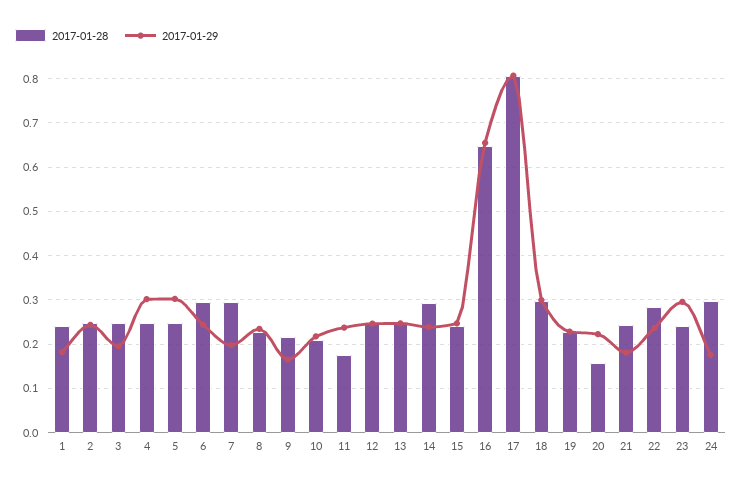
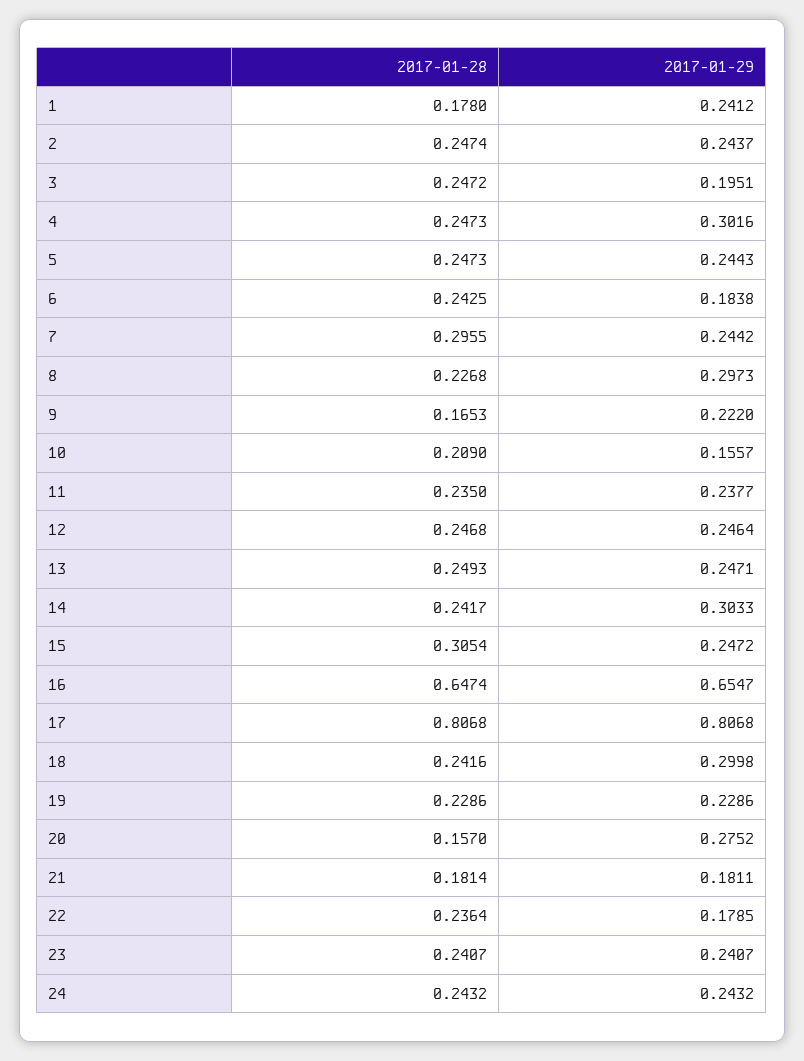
2017-01-28, 1: 0.24 -> 0.178
2017-01-29, 1: 0.18 -> 0.2412
2017-01-29, 5: 0.3 -> 0.2443
2017-01-28, 6: 0.3 -> 0.2425
2017-01-29, 6: 0.24 -> 0.1838
2017-01-29, 7: 0.2 -> 0.2442
2017-01-29, 8: 0.24 -> 0.2973
2017-01-28, 9: 0.22 -> 0.1653
2017-01-29, 9: 0.16 -> 0.222
2017-01-29, 10: 0.22 -> 0.1557
2017-01-28, 11: 0.18 -> 0.235
2017-01-28, 14: 0.3 -> 0.2417
2017-01-29, 14: 0.24 -> 0.3033
2017-01-28, 15: 0.24 -> 0.3054
2017-01-28, 18: 0.3 -> 0.2416
2017-01-29, 20: 0.22 -> 0.2752
2017-01-28, 21: 0.24 -> 0.1814
2017-01-28, 22: 0.28 -> 0.2364
2017-01-29, 22: 0.24 -> 0.1785
2017-01-29, 23: 0.3 -> 0.2407
2017-01-28, 24: 0.3 -> 0.2432
2017-01-29, 24: 0.18 -> 0.2432

